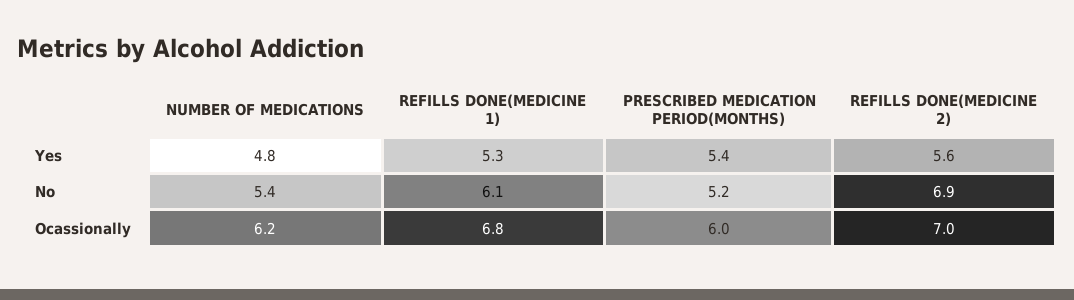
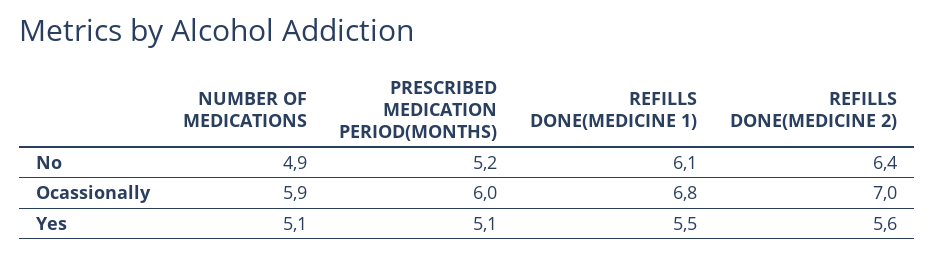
NUMBER OF MEDICATIONS, Yes: 4.8 -> 5.1
REFILLS DONE(MEDICINE 1), Yes: 5.3 -> 5.5
PRESCRIBED MEDICATION PERIOD(MONTHS), Yes: 5.4 -> 5.1
NUMBER OF MEDICATIONS, No: 5.4 -> 4.9
REFILLS DONE(MEDICINE 2), No: 6.9 -> 6.4
NUMBER OF MEDICATIONS, Ocassionally: 6.2 -> 5.9

